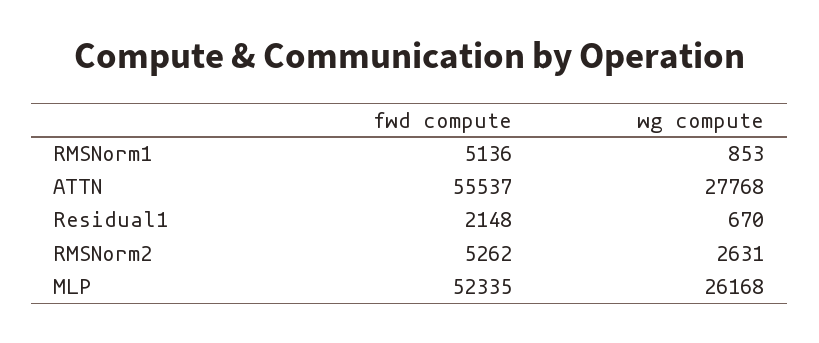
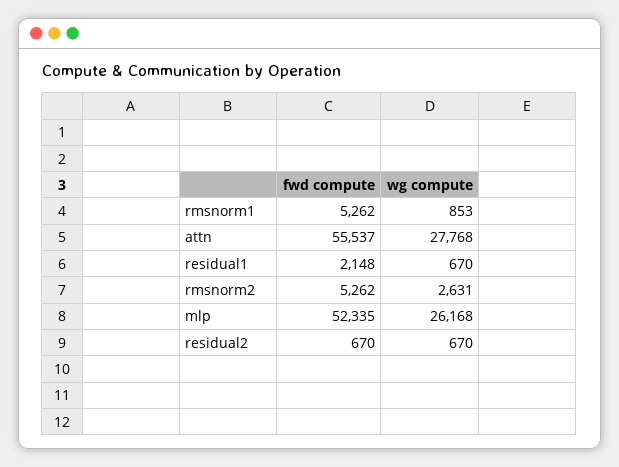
fwd compute, RMSNorm1: 5136 -> 5262
fwd compute, residual2: none -> 670
wg compute, residual2: none -> 670

